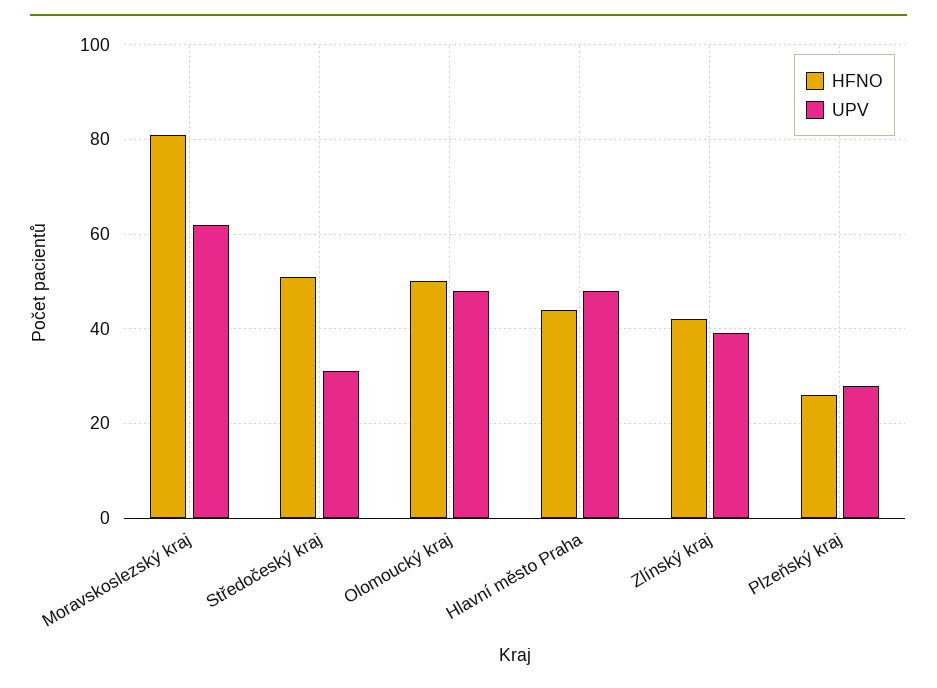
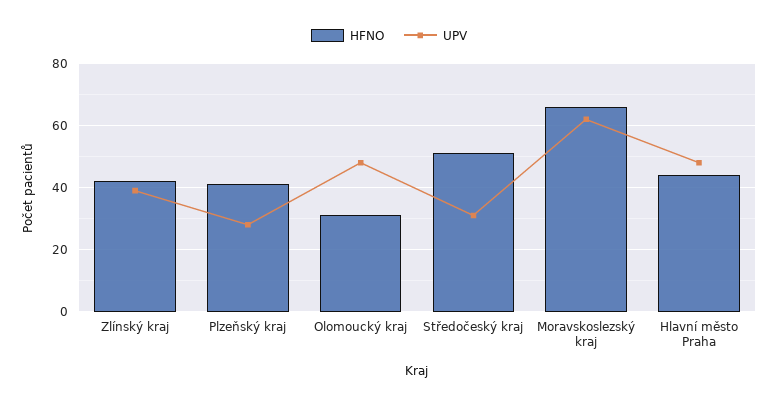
HFNO, Moravskoslezský kraj: 80 -> 65
HFNO, Olomoucký kraj: 50 -> 30
HFNO, Plzeňský kraj: 25 -> 40

